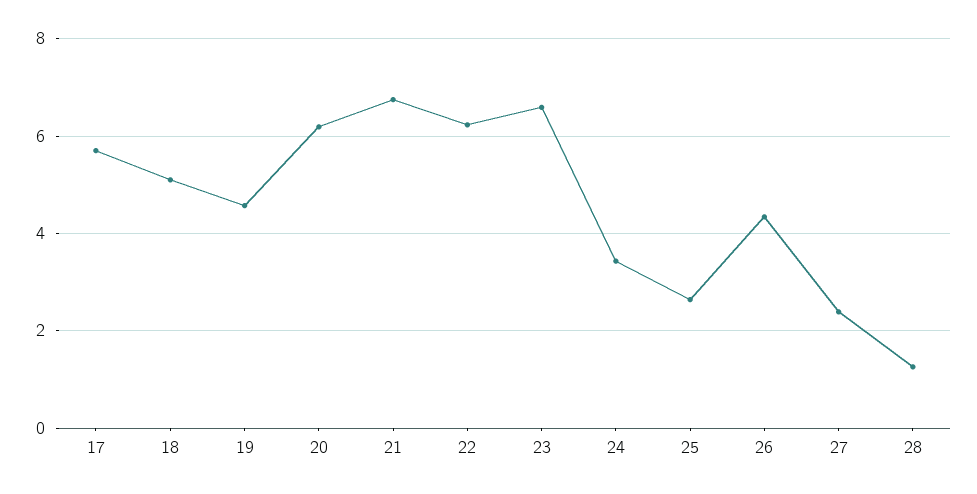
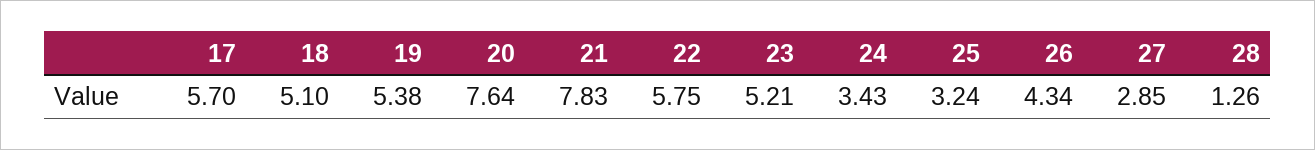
19: 4.6 -> 5.38
20: 6.2 -> 7.64
21: 6.8 -> 7.83
22: 6.2 -> 5.75
23: 6.6 -> 5.21
25: 2.6 -> 3.24
27: 2.4 -> 2.85

